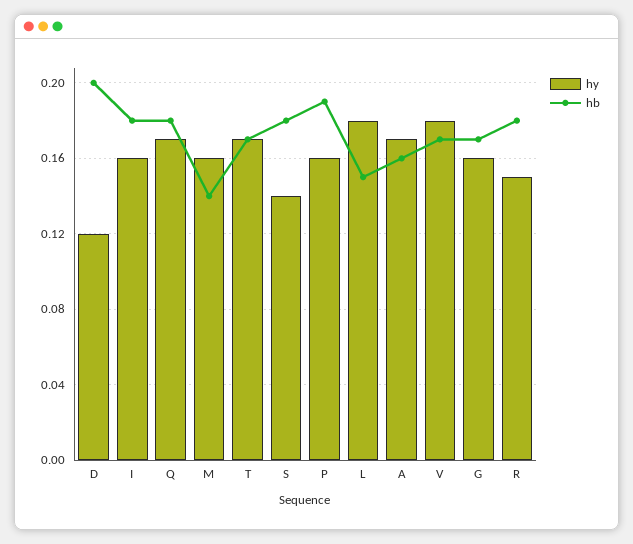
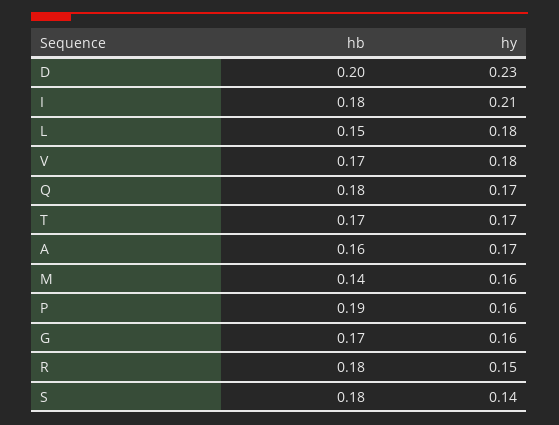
hy, D: 0.12 -> 0.23
hy, I: 0.16 -> 0.21

